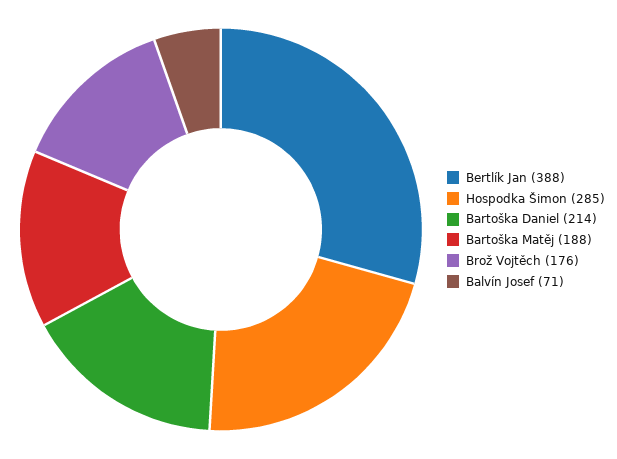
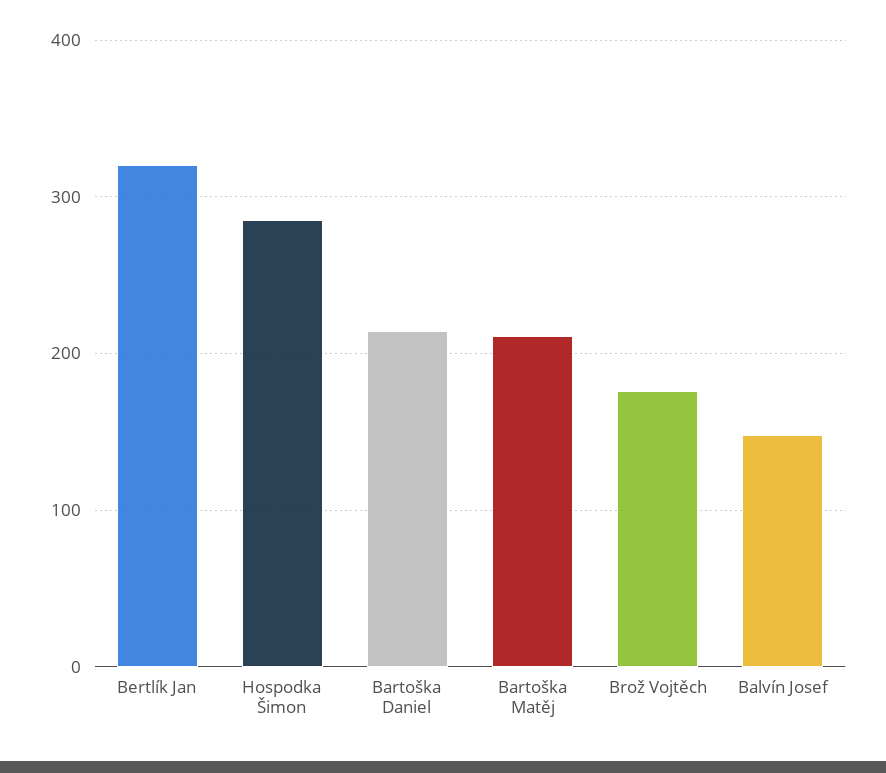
Bertlík Jan: 388 -> 320
Bartoška Matěj: 188 -> 210
Balvín Josef: 71 -> 150

